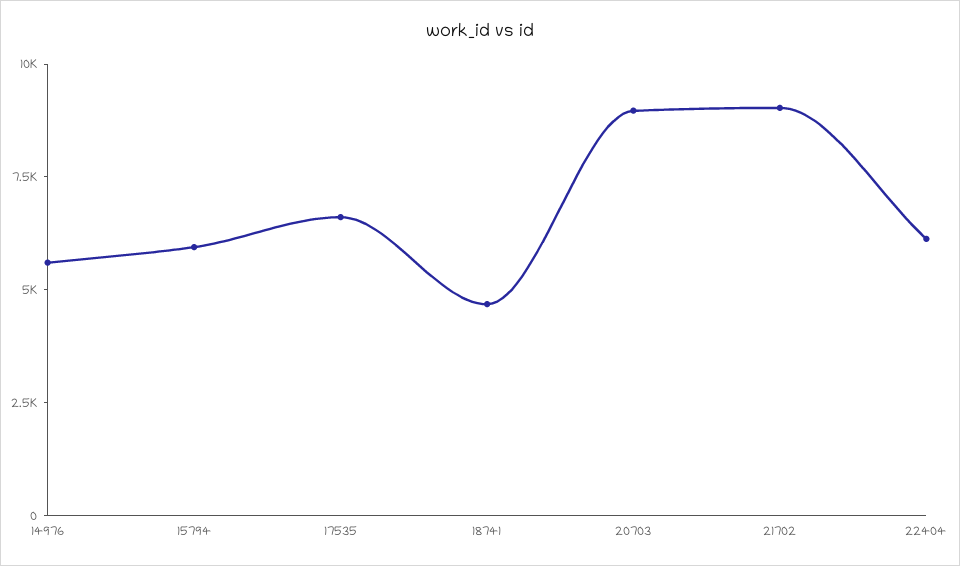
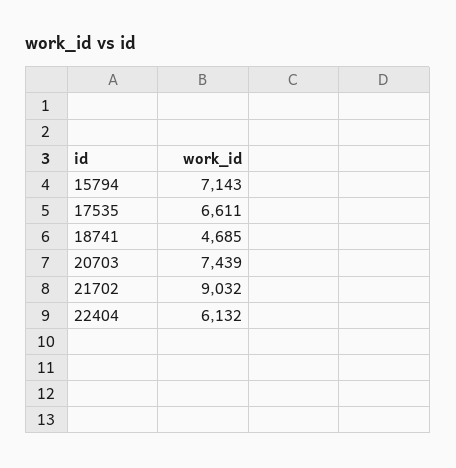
14976: 5500 -> none
15794: 6000 -> 7143
20703: 9000 -> 7439

